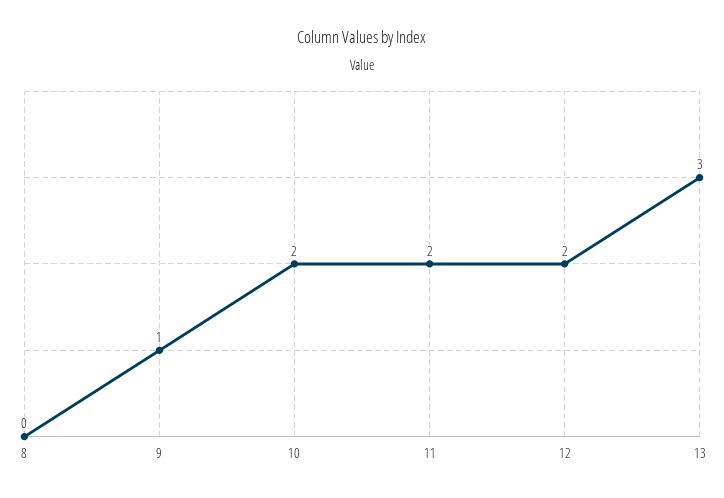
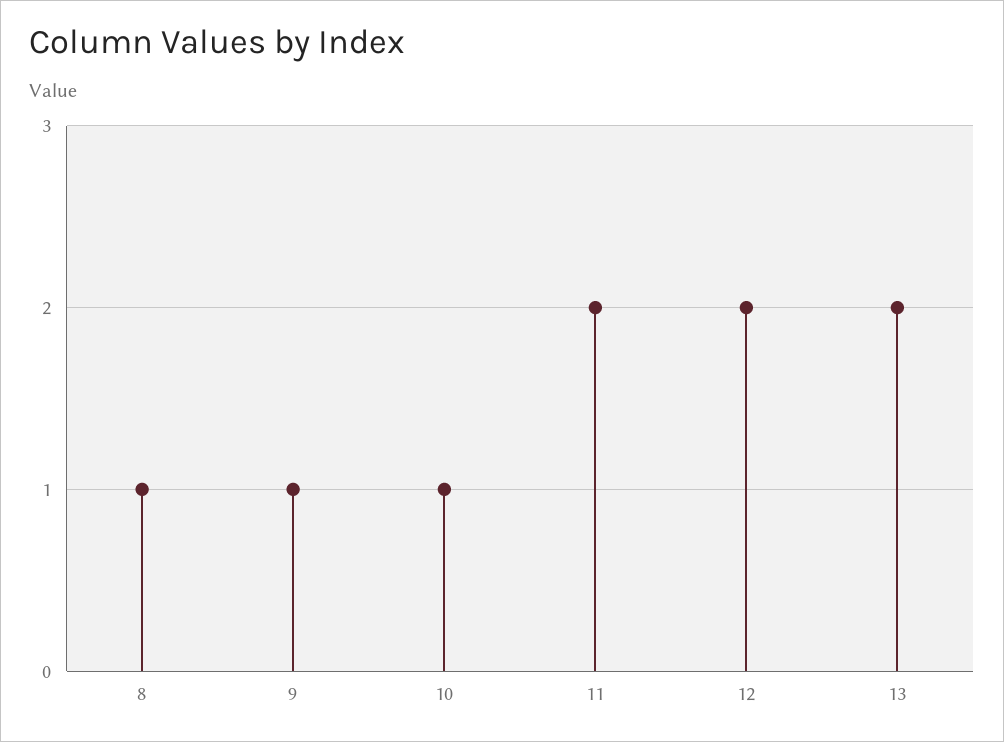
8: 0 -> 1
10: 2 -> 1
13: 3 -> 2

